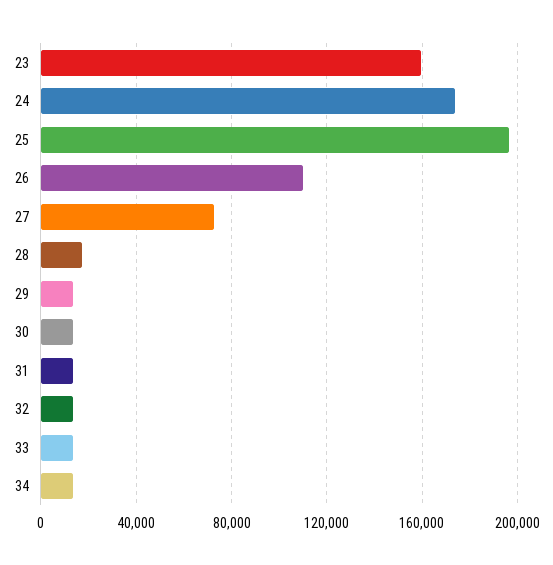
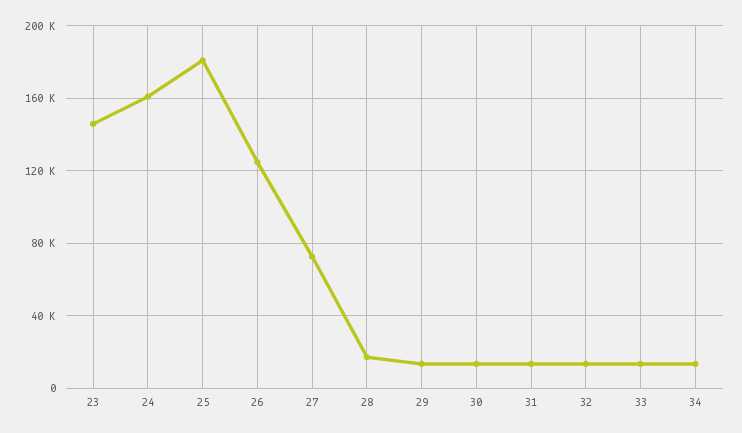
23: 160000 -> 145000
24: 175000 -> 160000
25: 195000 -> 180000
26: 110000 -> 125000

